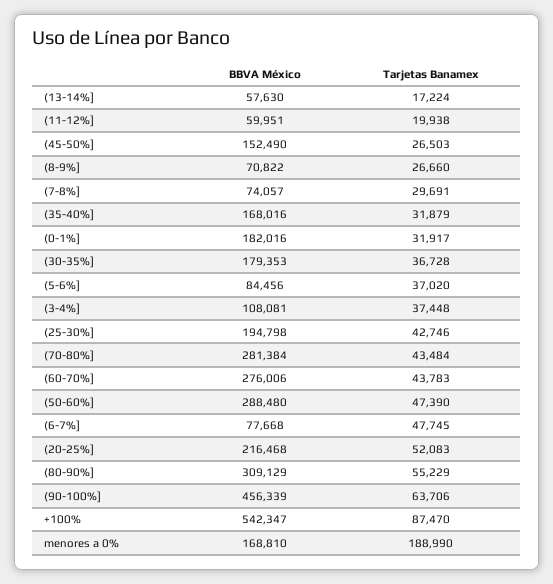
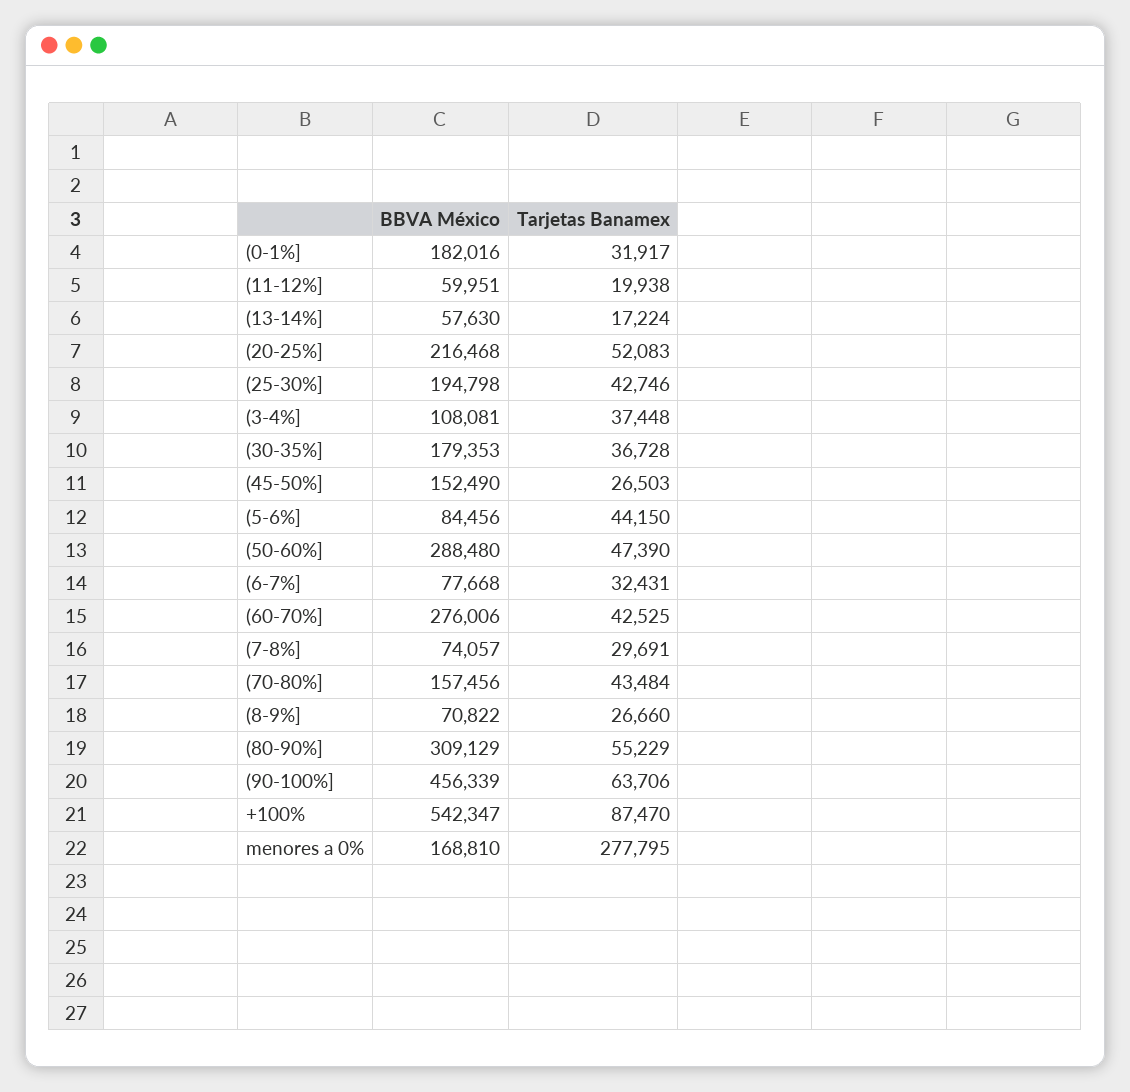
BBVA México, (35-40%]: 168016 -> none
Tarjetas Banamex, (35-40%]: 31879 -> none
Tarjetas Banamex, (5-6%]: 37020 -> 44150
BBVA México, (70-80%]: 281384 -> 157456
Tarjetas Banamex, (60-70%]: 43783 -> 42525
Tarjetas Banamex, (6-7%]: 47745 -> 32431
Tarjetas Banamex, menores a 0%: 188990 -> 277795

